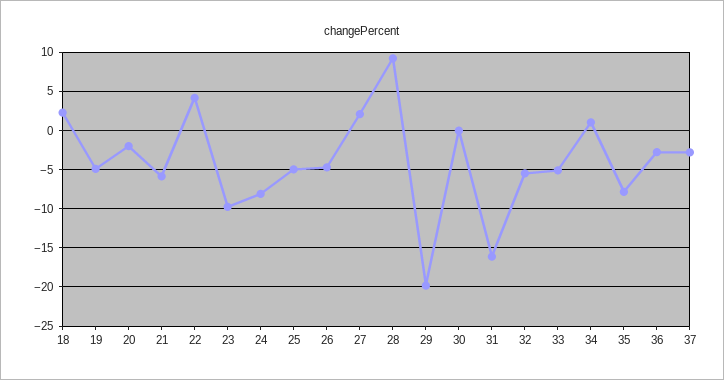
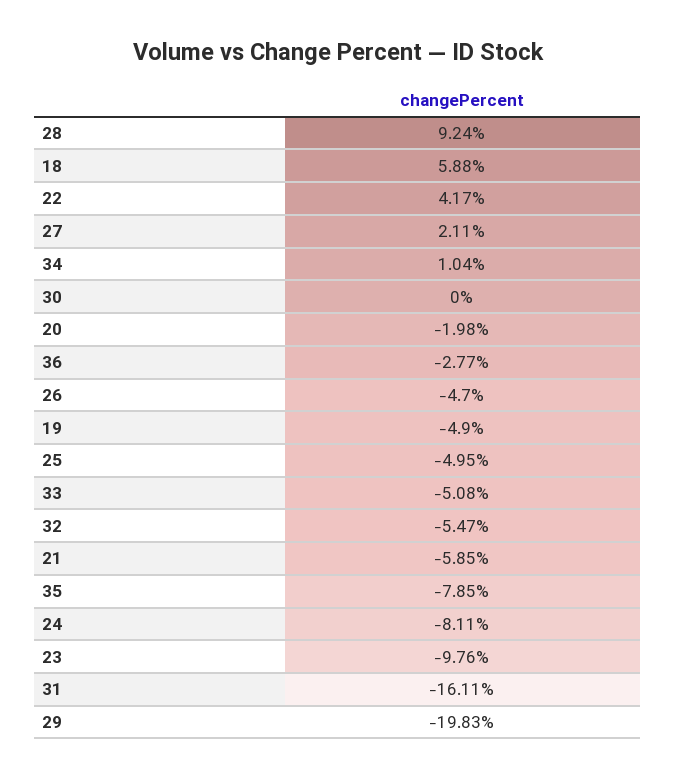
18: 2 -> 5.88
37: -3 -> none

